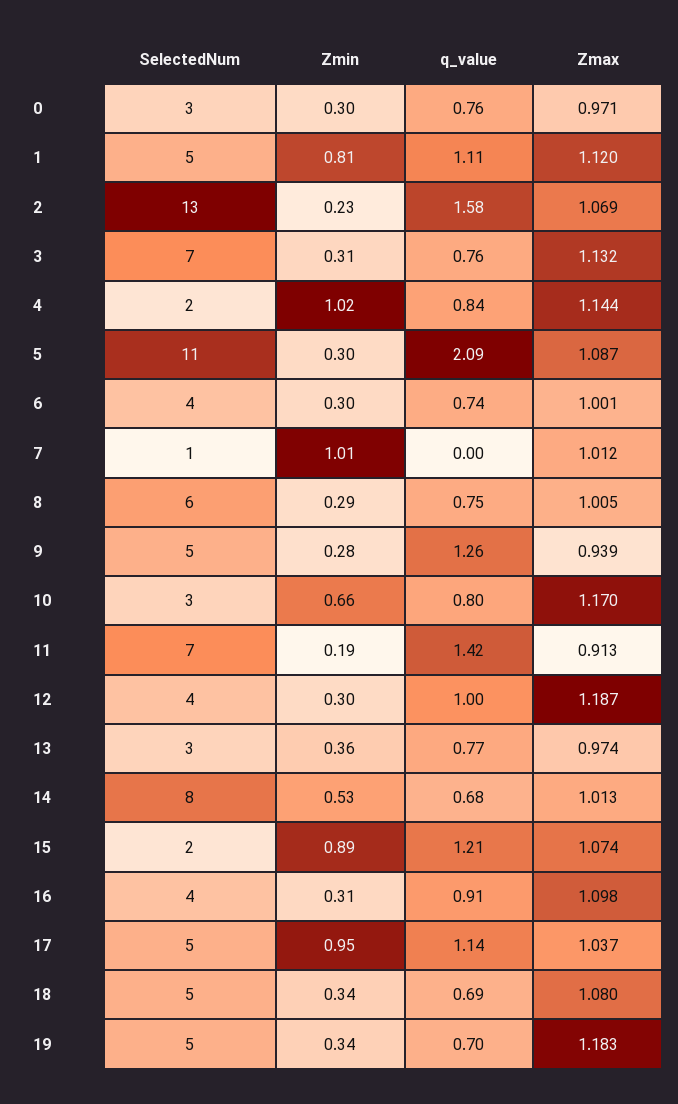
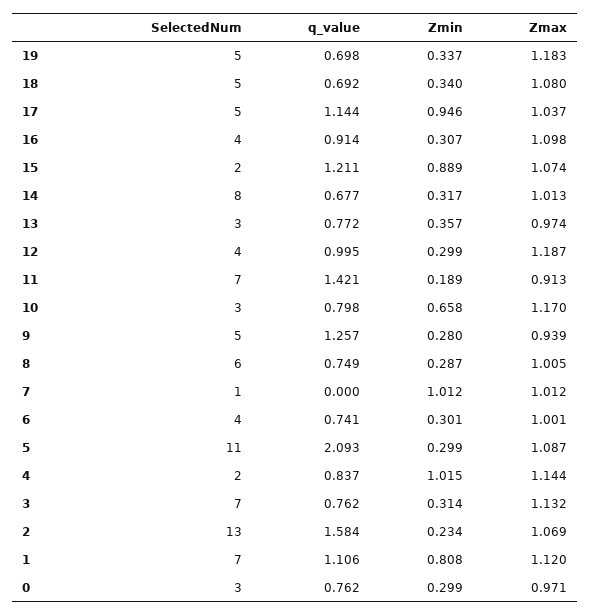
SelectedNum, 1: 5 -> 7
Zmin, 14: 0.53 -> 0.317

